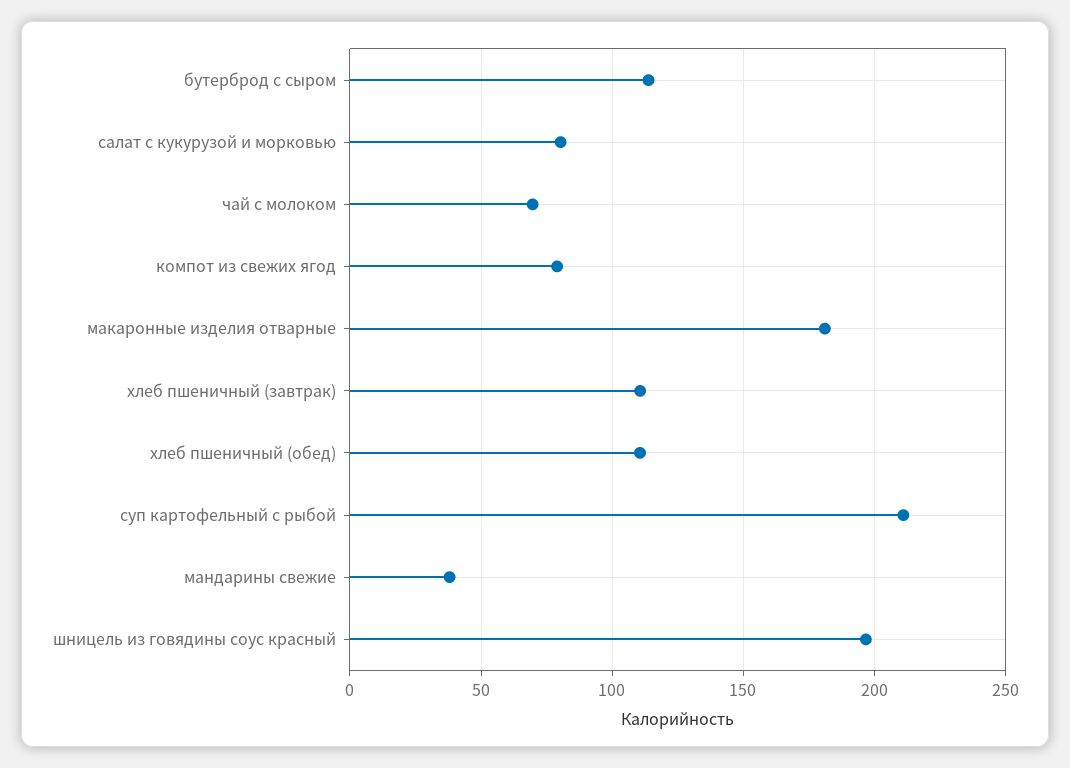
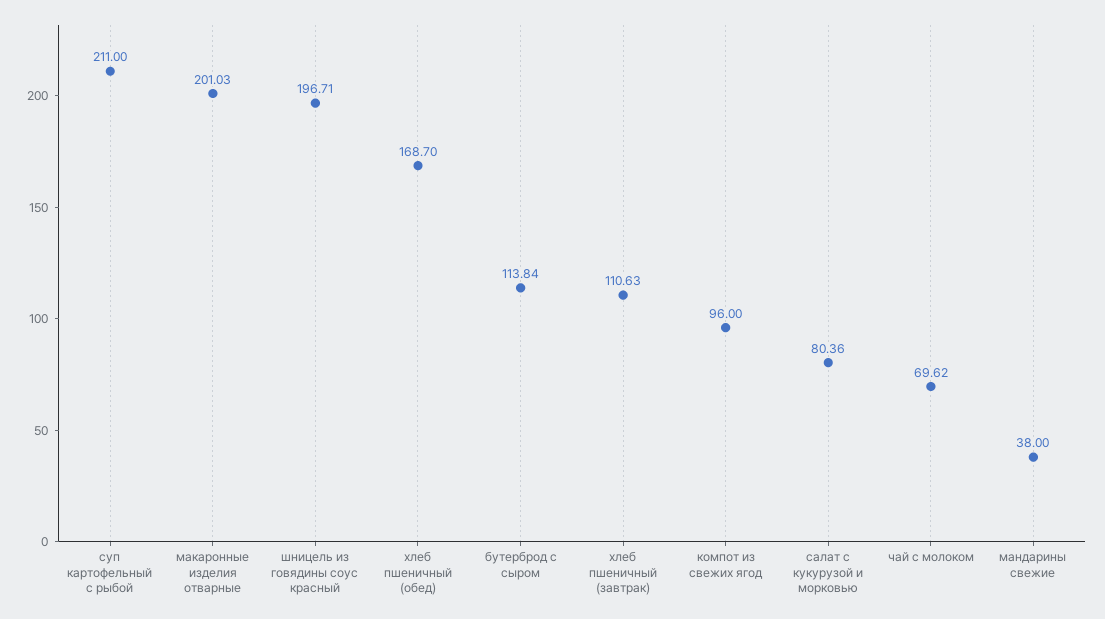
компот из свежих ягод: 80 -> 96
макаронные изделия отварные: 180 -> 201.03
хлеб пшеничный (обед): 110 -> 168.7

